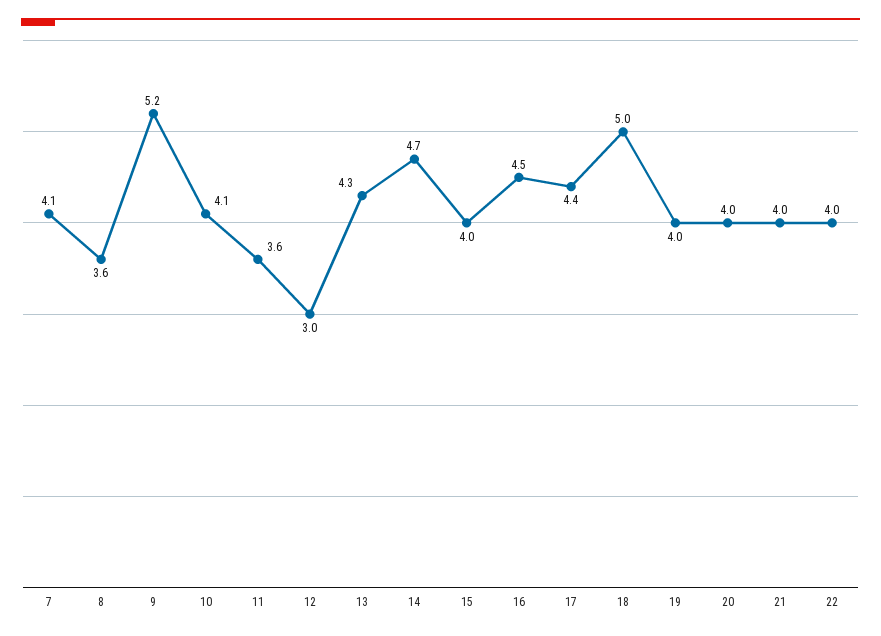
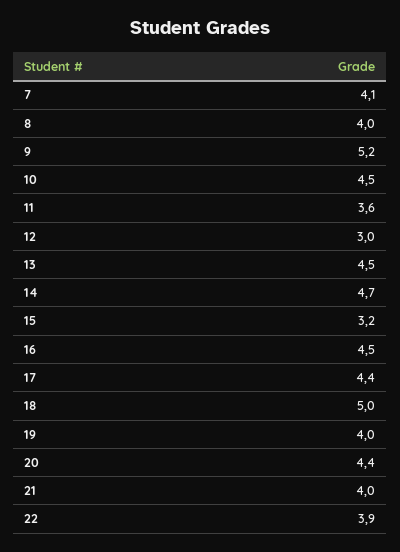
8: 3.6 -> 4
10: 4.1 -> 4.5
13: 4.3 -> 4.5
15: 4 -> 3.2
20: 4 -> 4.4
22: 4 -> 3.9

